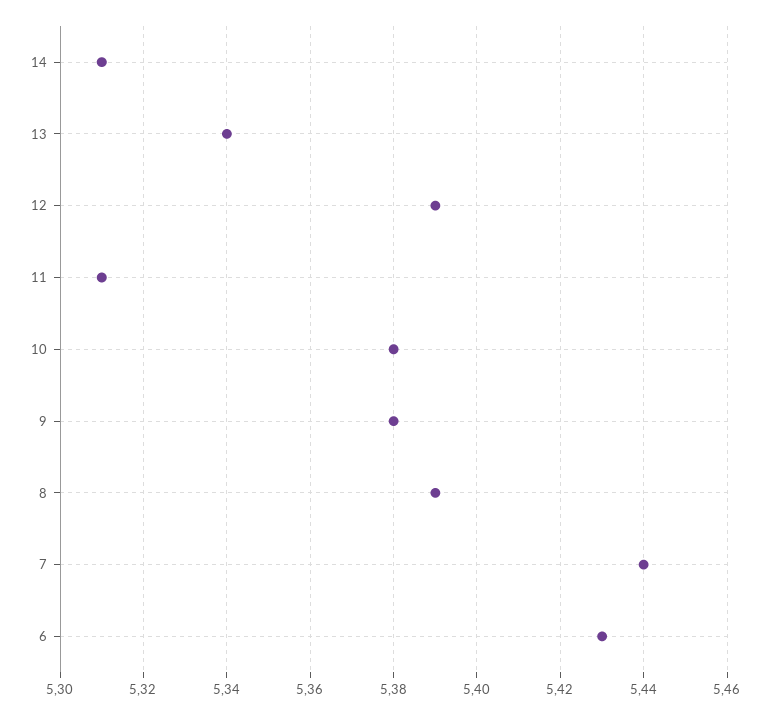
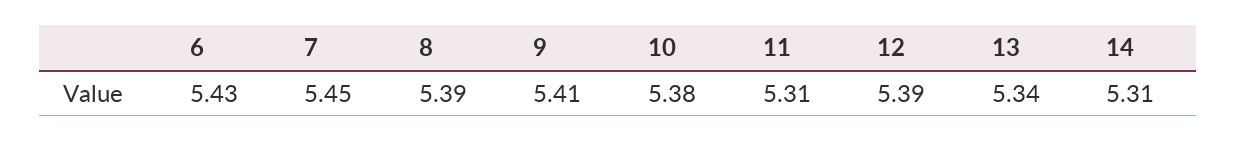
9: 5.38 -> 5.41
7: 5.44 -> 5.45

